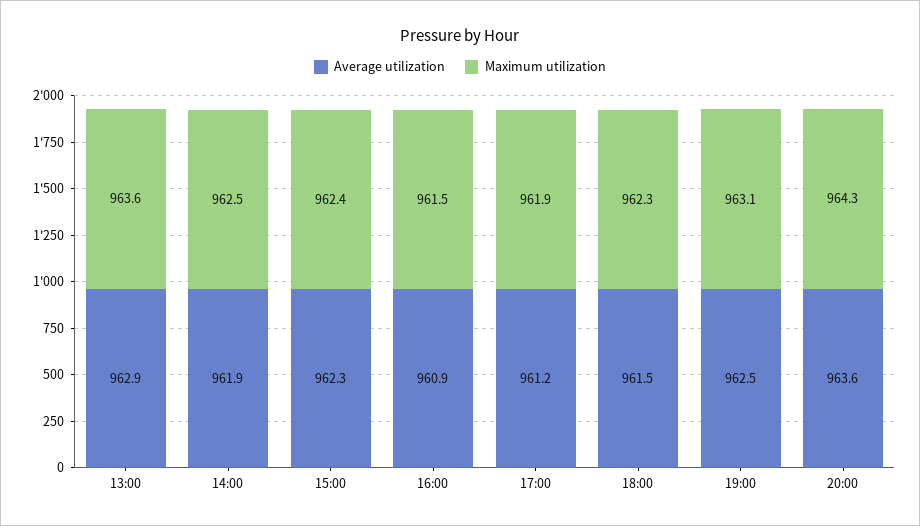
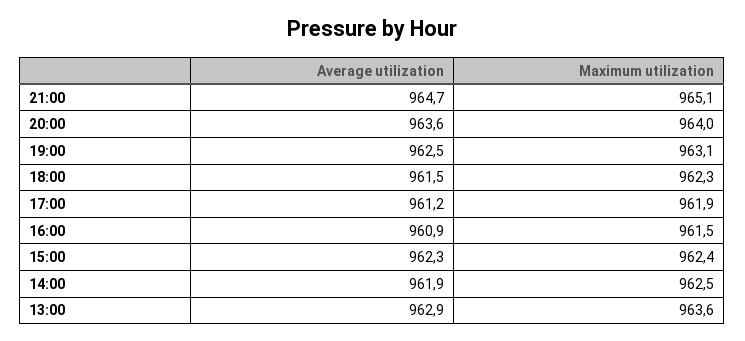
Maximum utilization, 20:00: 964.3 -> 964
Average utilization, 21:00: none -> 964.7
Maximum utilization, 21:00: none -> 965.1

